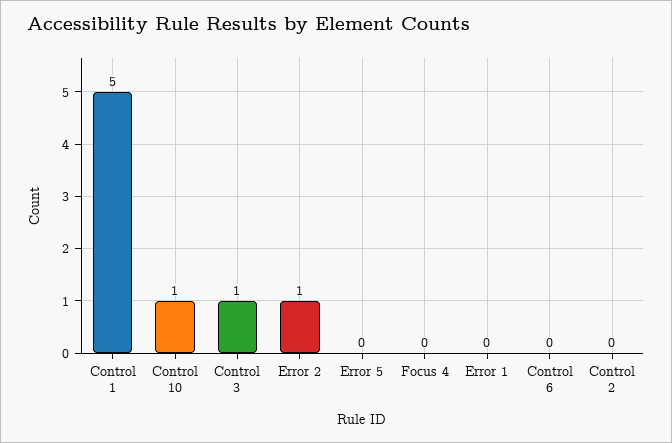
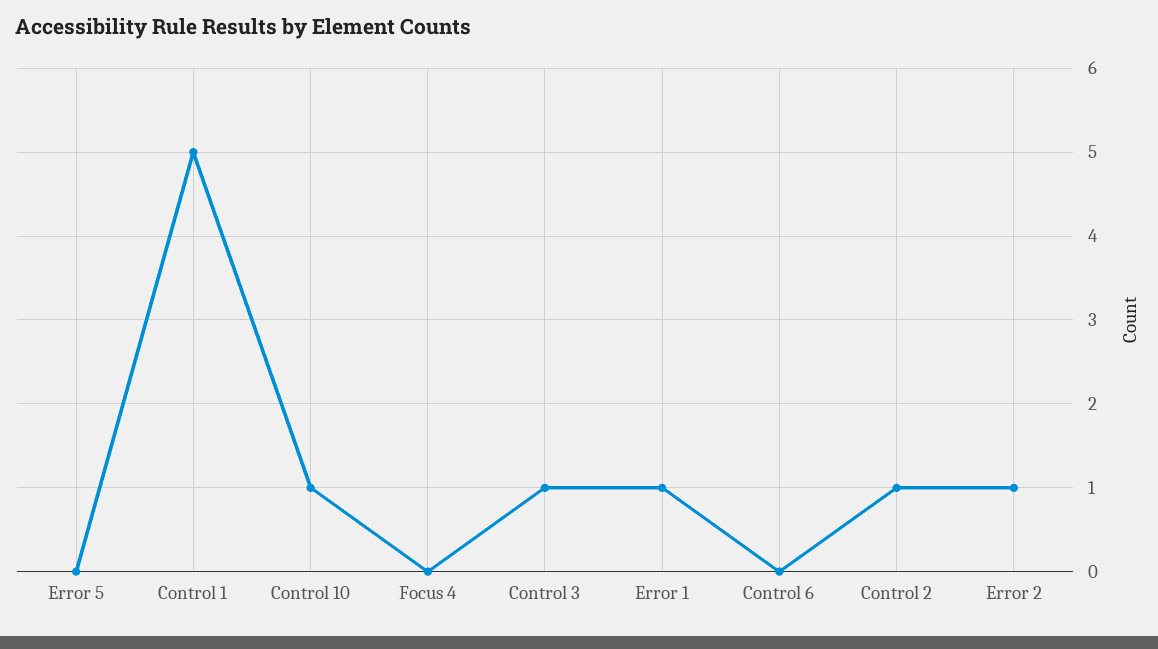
Error 1: 0 -> 1
Control 2: 0 -> 1

